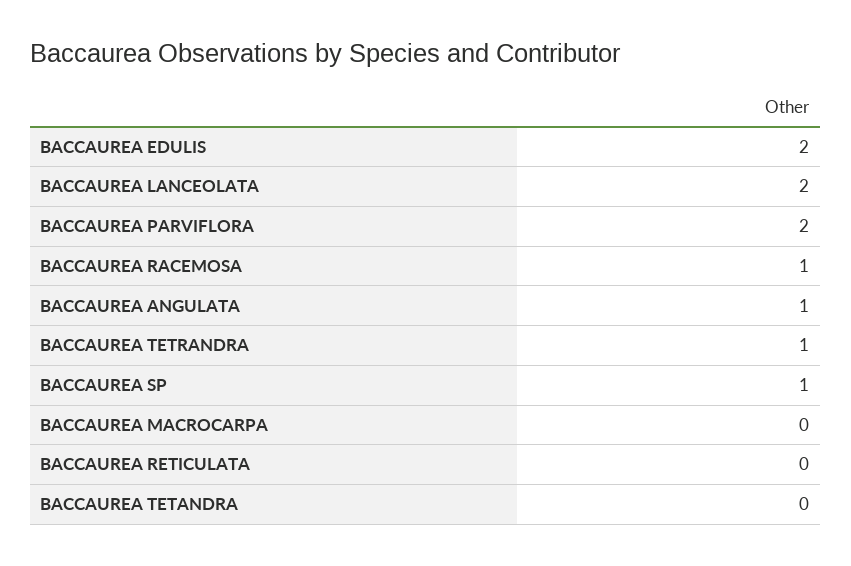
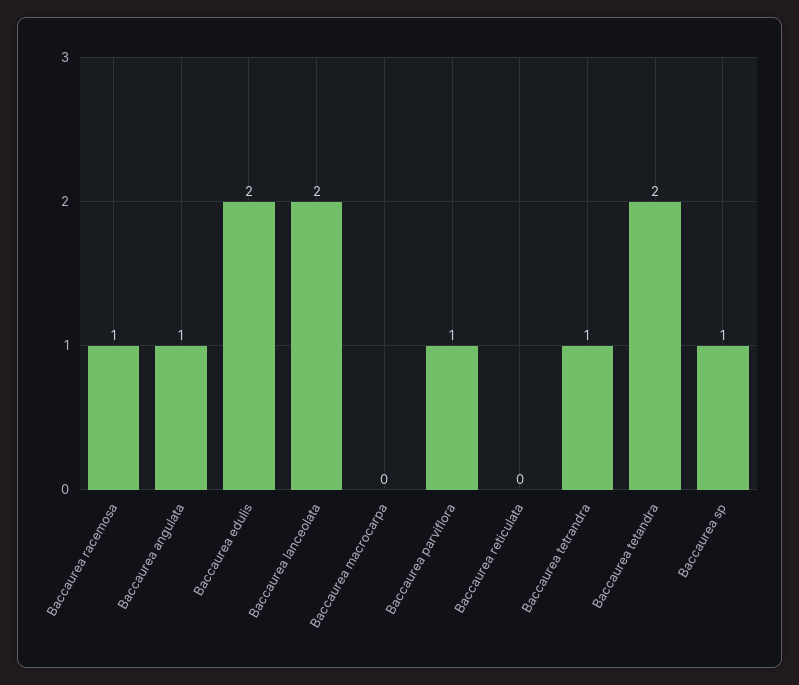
BACCAUREA PARVIFLORA: 2 -> 1
BACCAUREA TETANDRA: 0 -> 2

